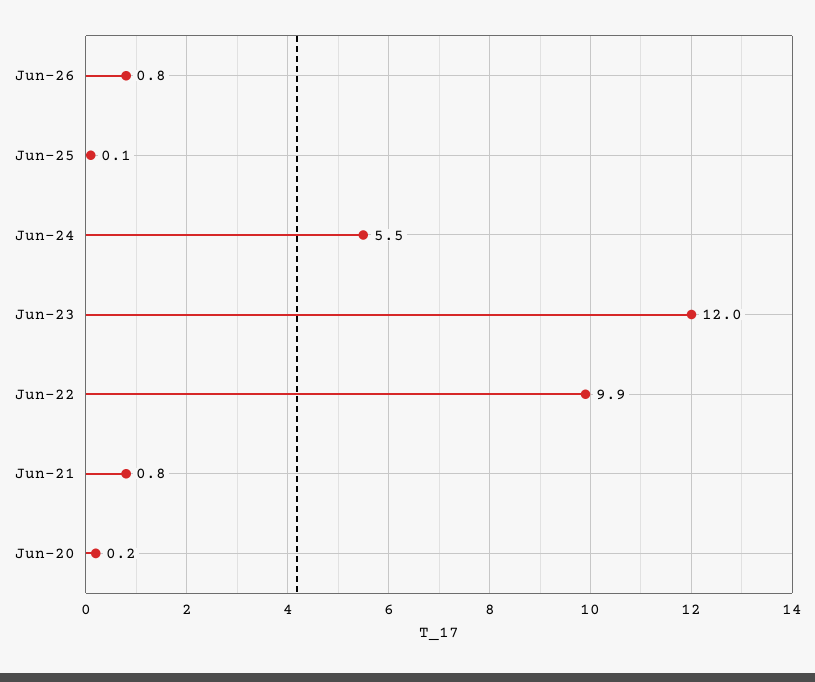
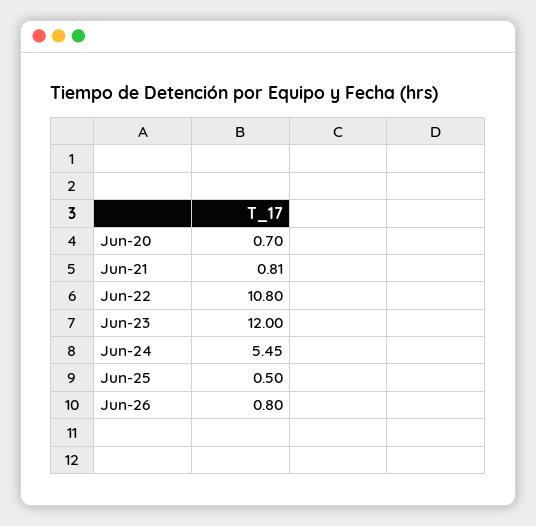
Jun-25: 0.1 -> 0.5
Jun-22: 9.9 -> 10.8
Jun-20: 0.2 -> 0.7

